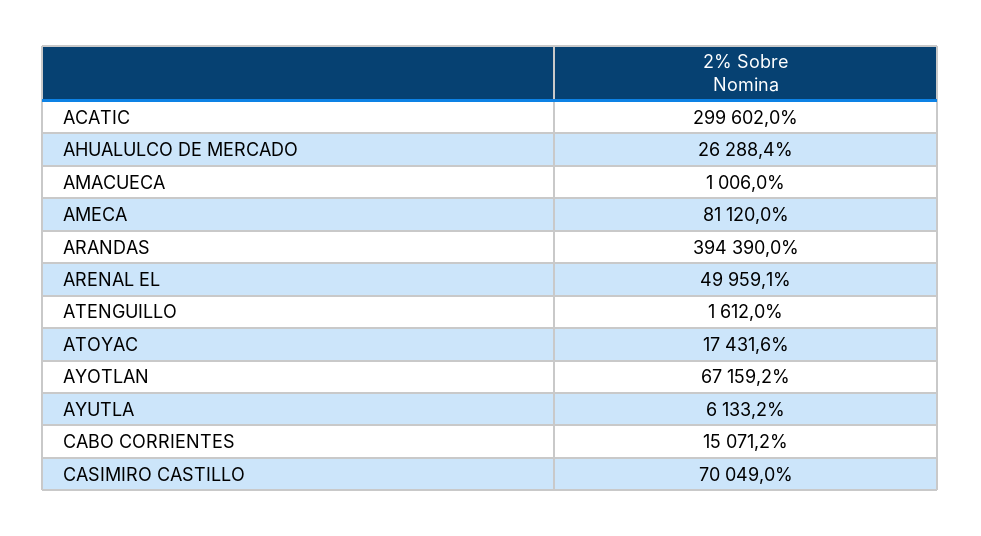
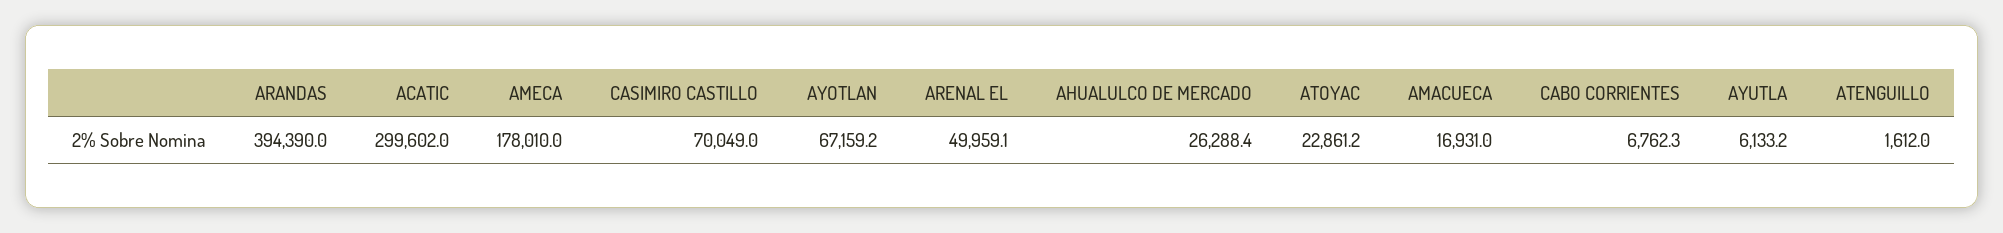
AMACUECA: 1006 -> 16931
AMECA: 81120 -> 178010
ATOYAC: 17431.6 -> 22861.2
CABO CORRIENTES: 15071.2 -> 6762.3

